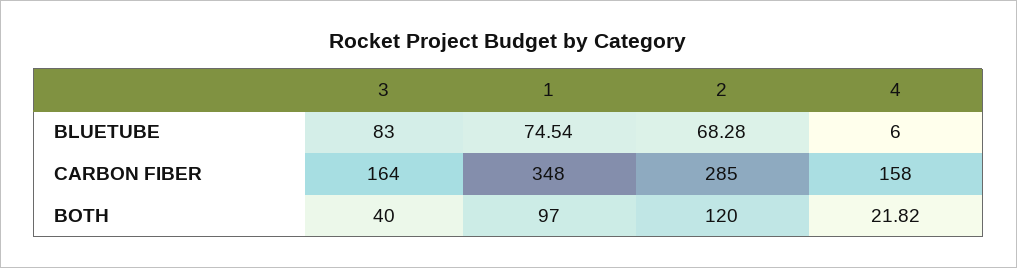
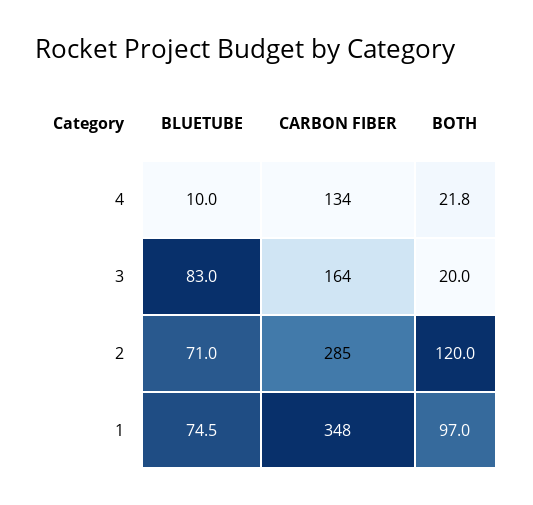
2, BLUETUBE: 68.28 -> 71
4, BLUETUBE: 6 -> 10
4, CARBON FIBER: 158 -> 134
3, BOTH: 40 -> 20

